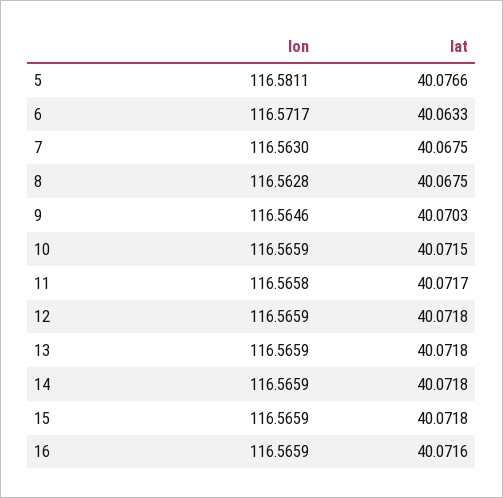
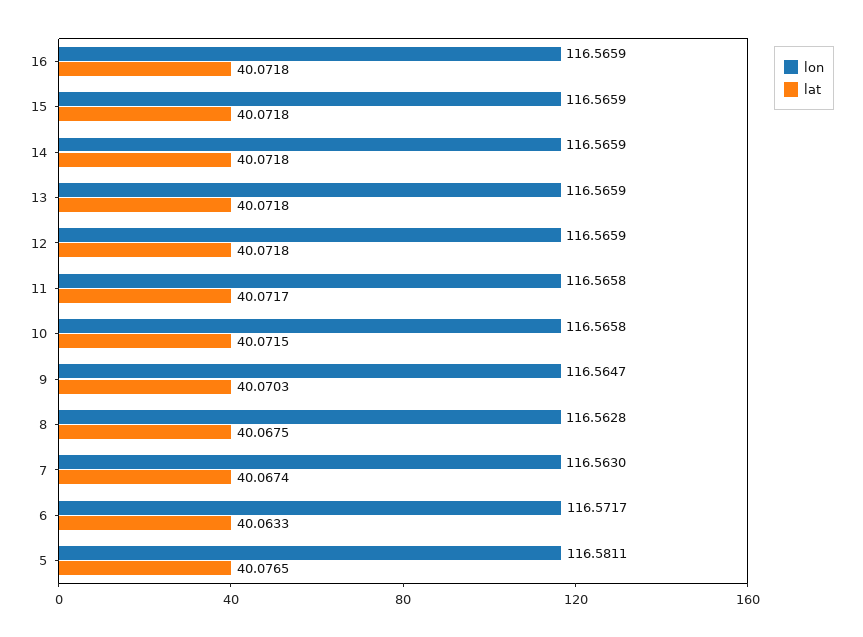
lat, 5: 40.0766 -> 40.0765
lat, 7: 40.0675 -> 40.0674
lon, 9: 116.5646 -> 116.5647
lon, 10: 116.5659 -> 116.5658
lat, 16: 40.0716 -> 40.0718

